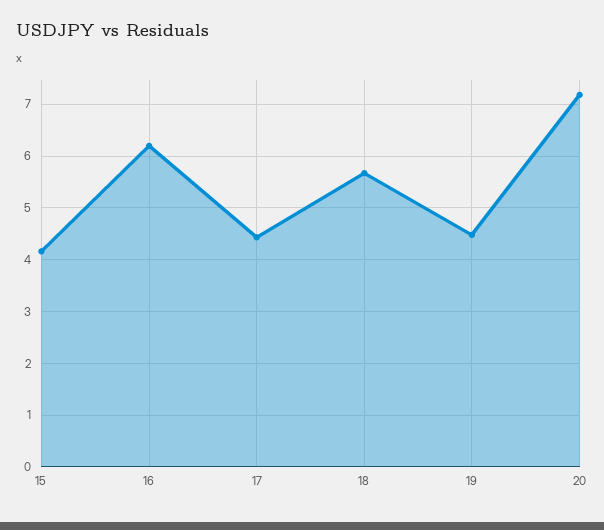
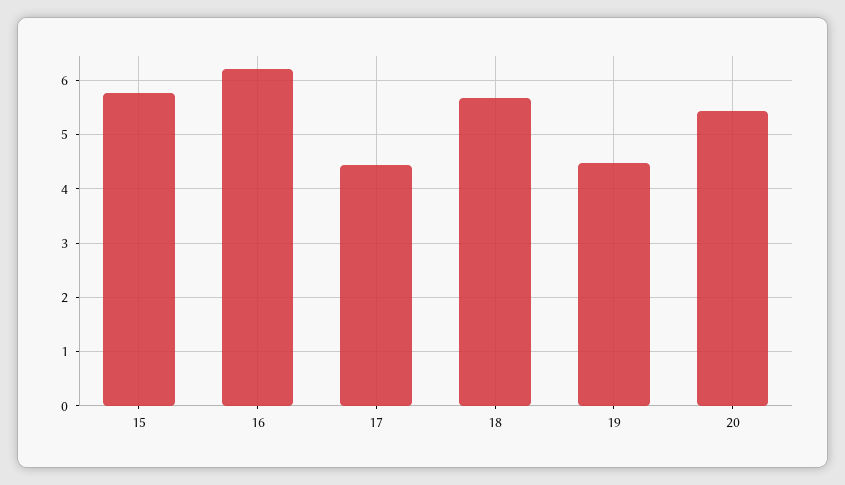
15: 4.2 -> 5.8
20: 7.2 -> 5.4

